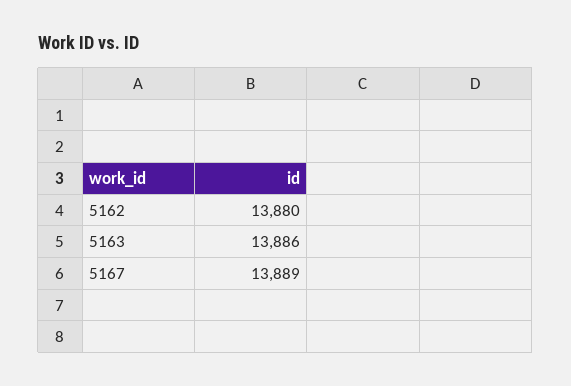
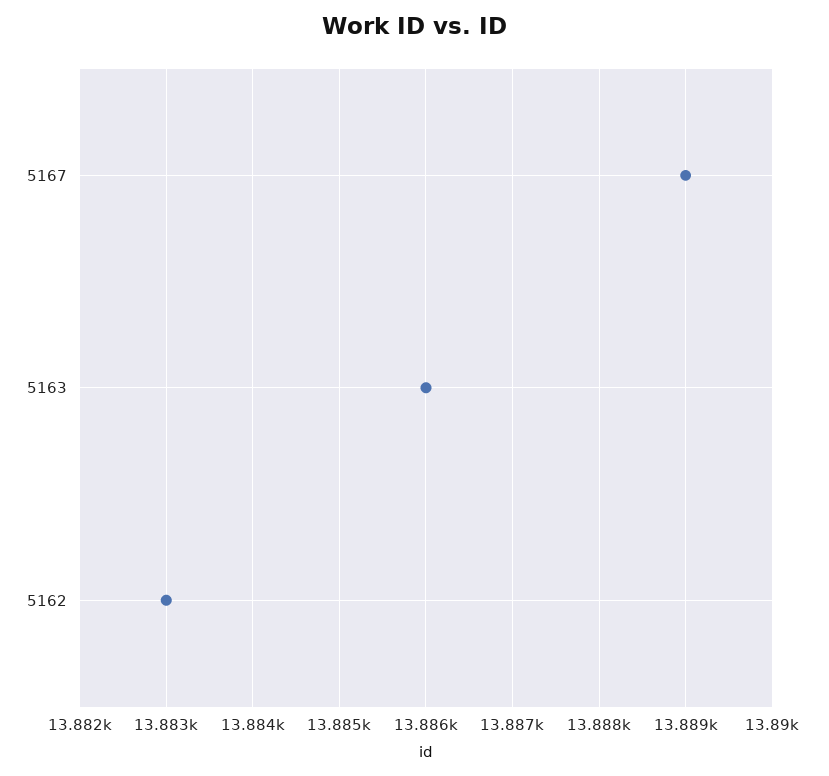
5162: 13880 -> 13883

